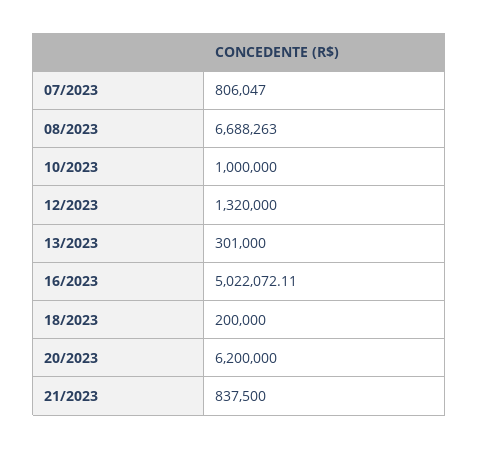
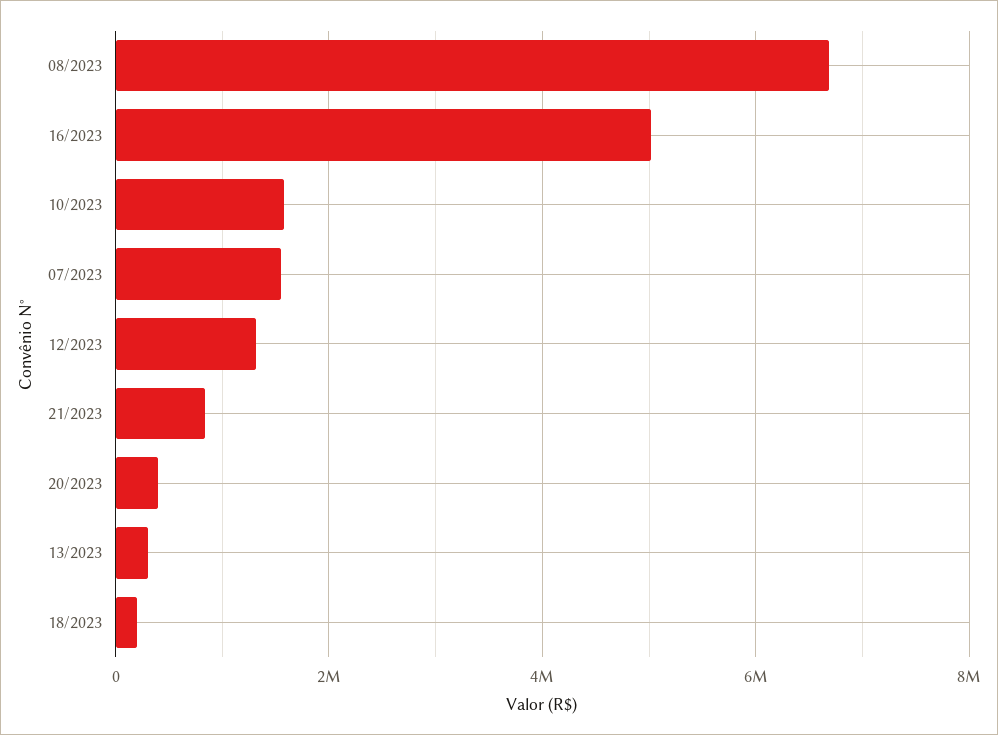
07/2023: 806047 -> 1600000
10/2023: 1000000 -> 1600000
20/2023: 6200000 -> 400000

